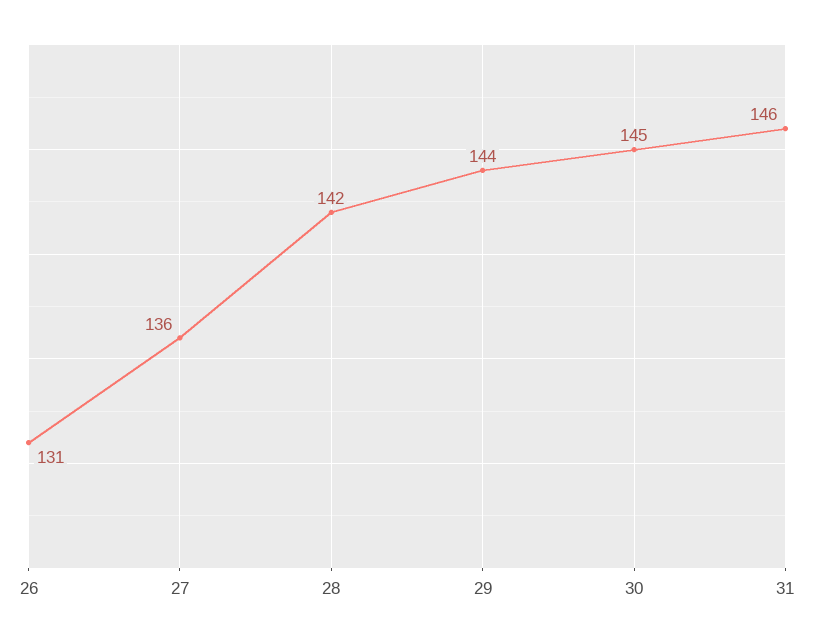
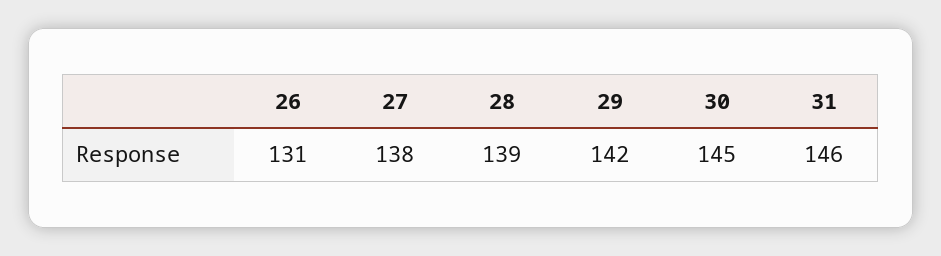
27: 136 -> 138
28: 142 -> 139
29: 144 -> 142

